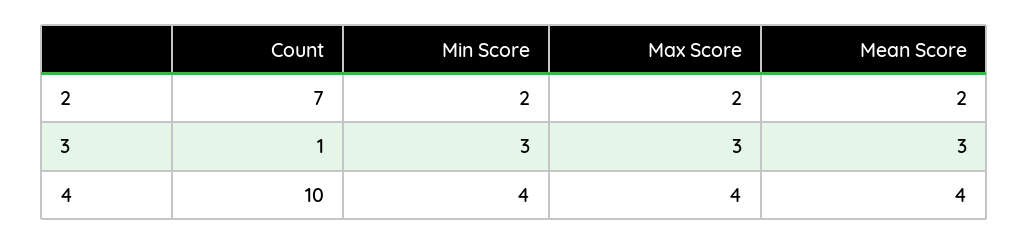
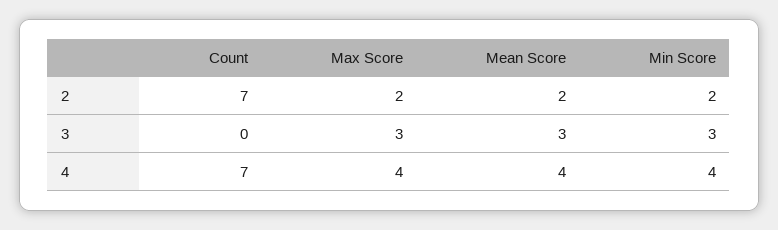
Count, 3: 1 -> 0
Count, 4: 10 -> 7

